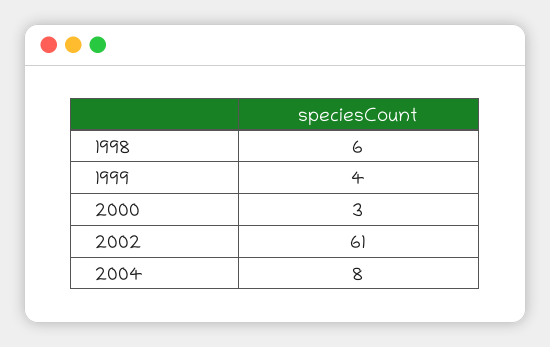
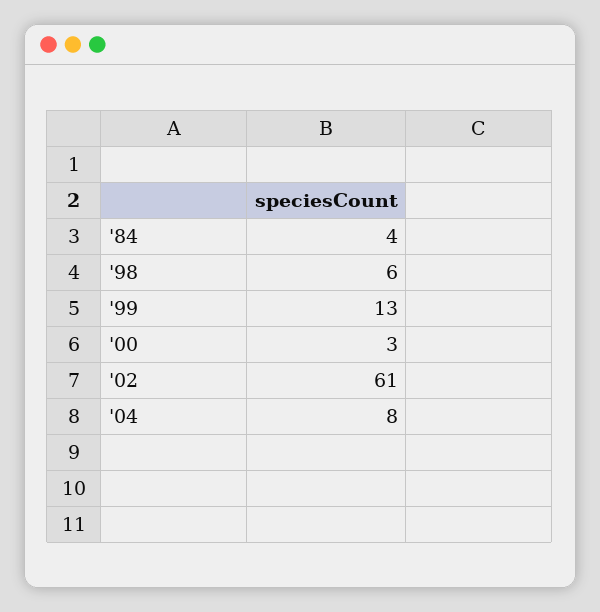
1999: 4 -> 13
'84: none -> 4

